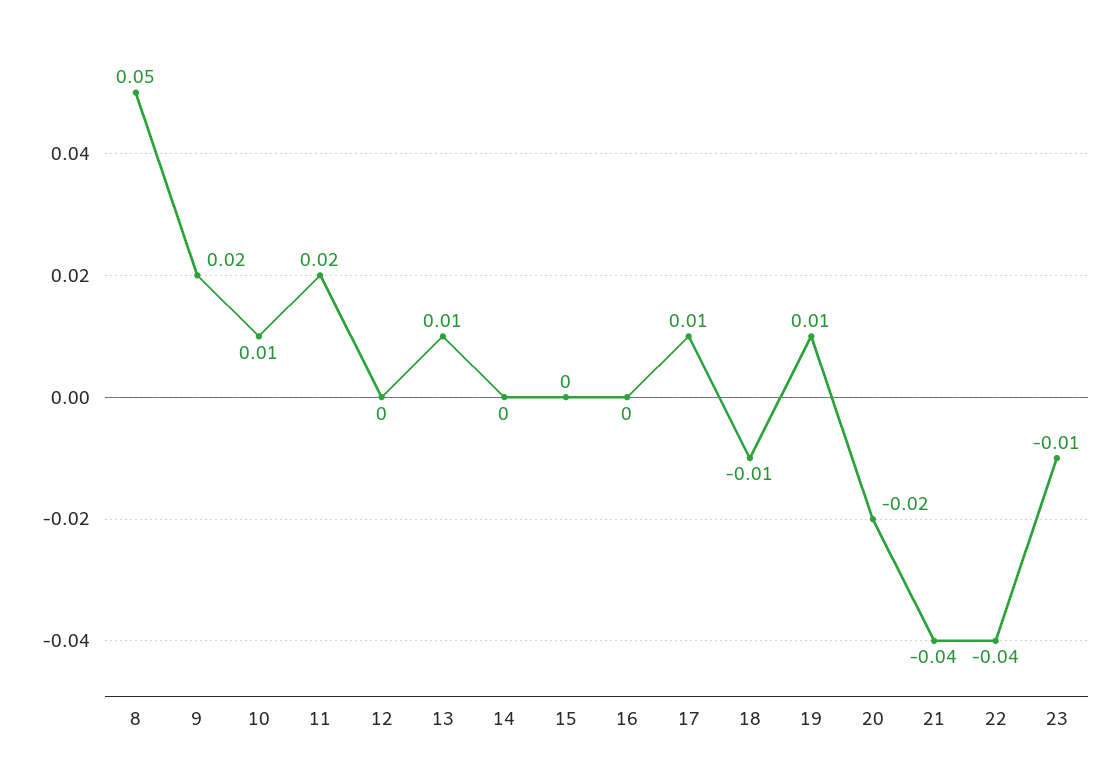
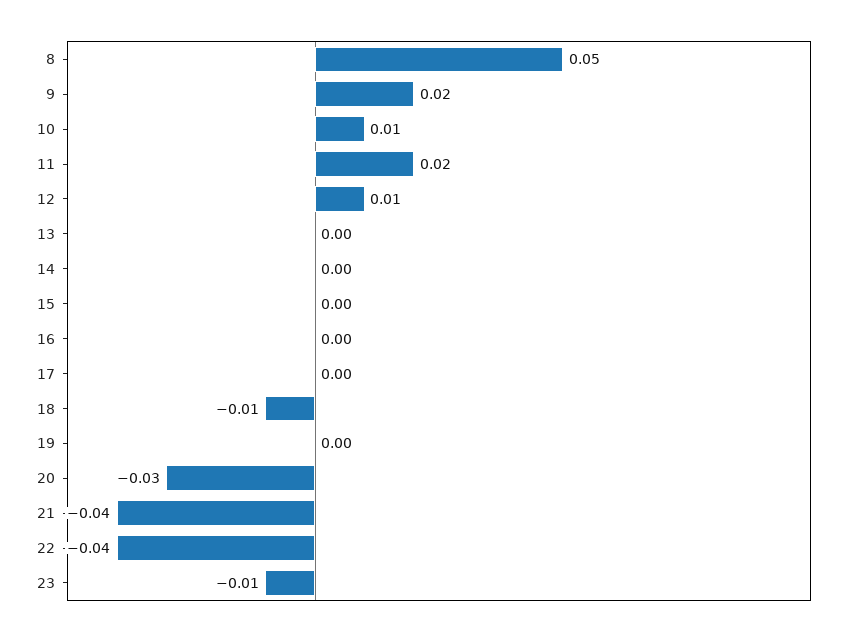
12: 0 -> 0.01
13: 0.01 -> 0
17: 0.01 -> 0
19: 0.01 -> 0
20: -0.02 -> -0.03

